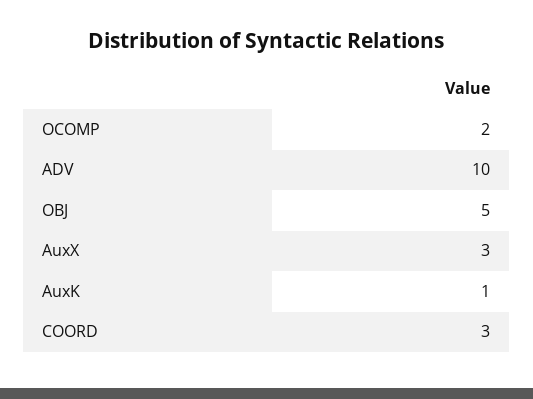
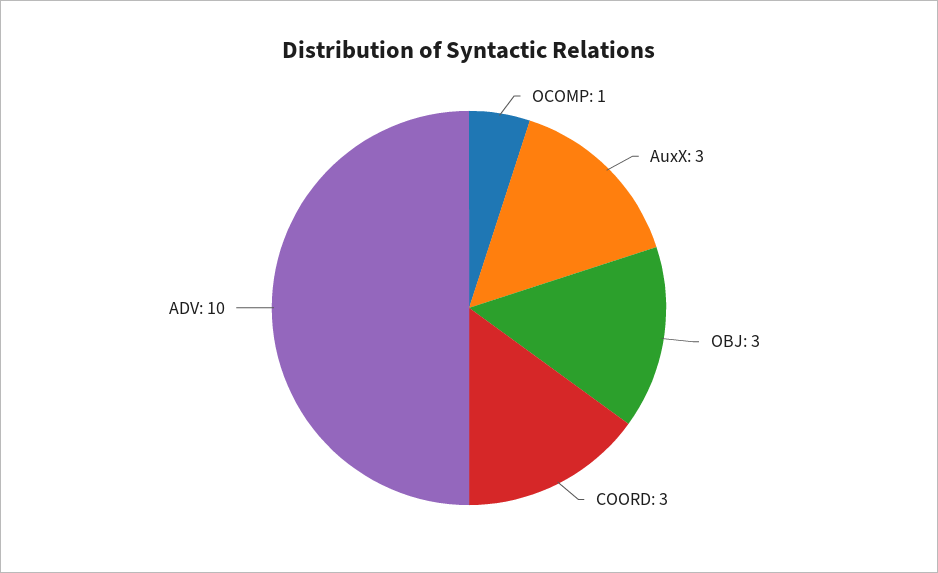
OCOMP: 2 -> 1
OBJ: 5 -> 3
AuxK: 1 -> none

